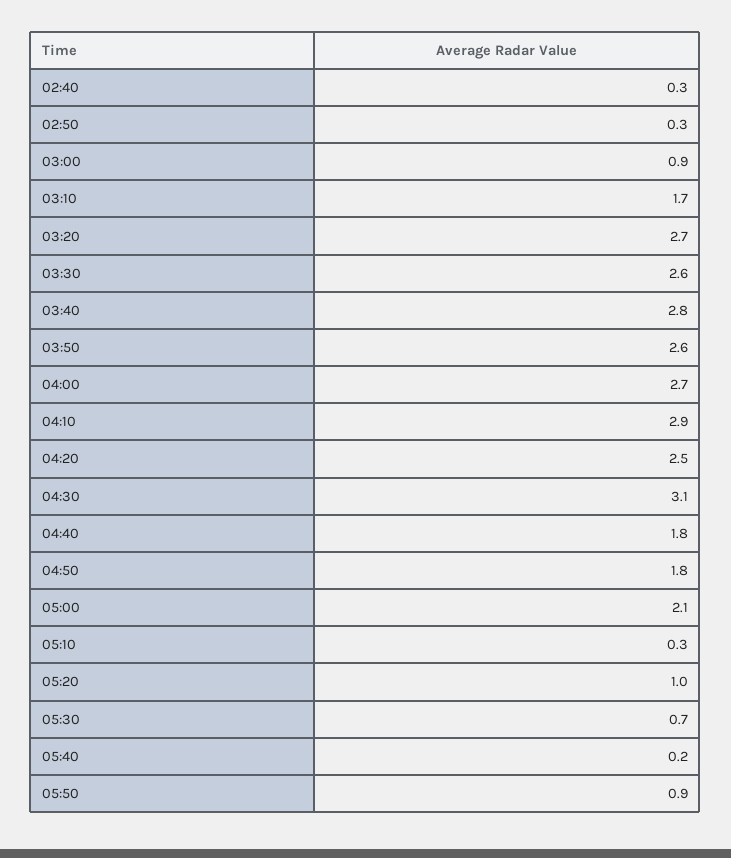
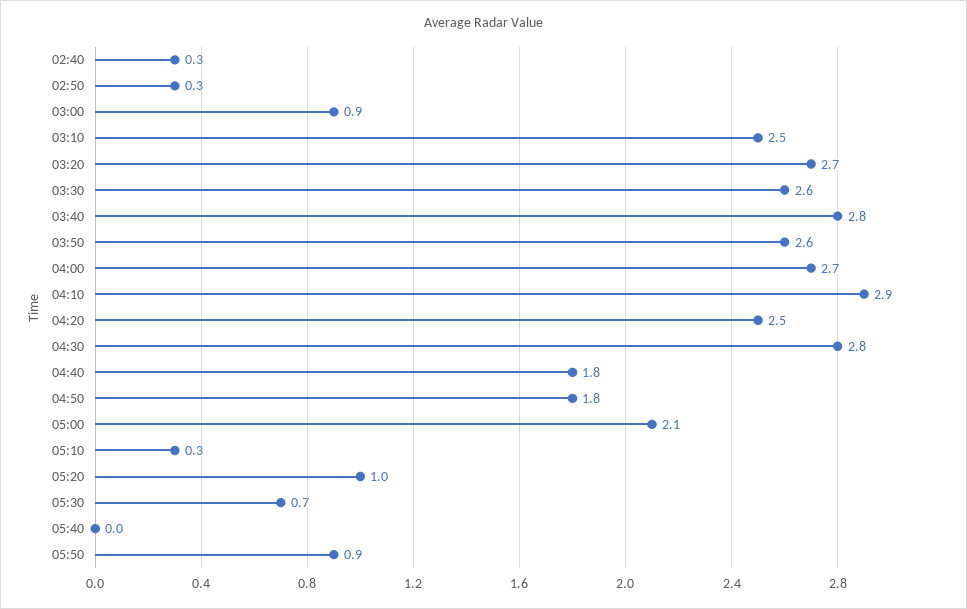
03:10: 1.7 -> 2.5
04:30: 3.1 -> 2.8
05:40: 0.2 -> 0

